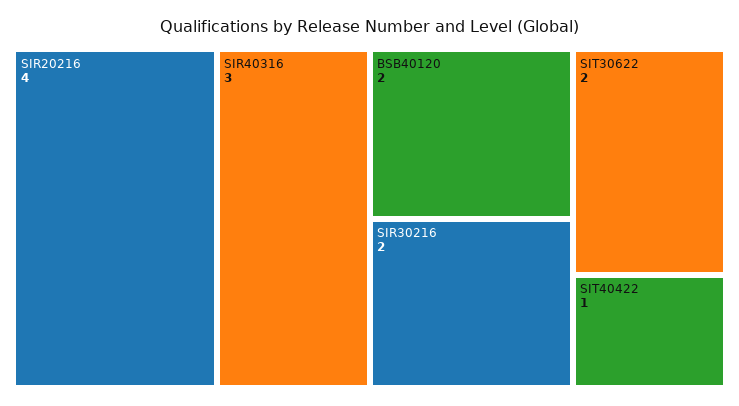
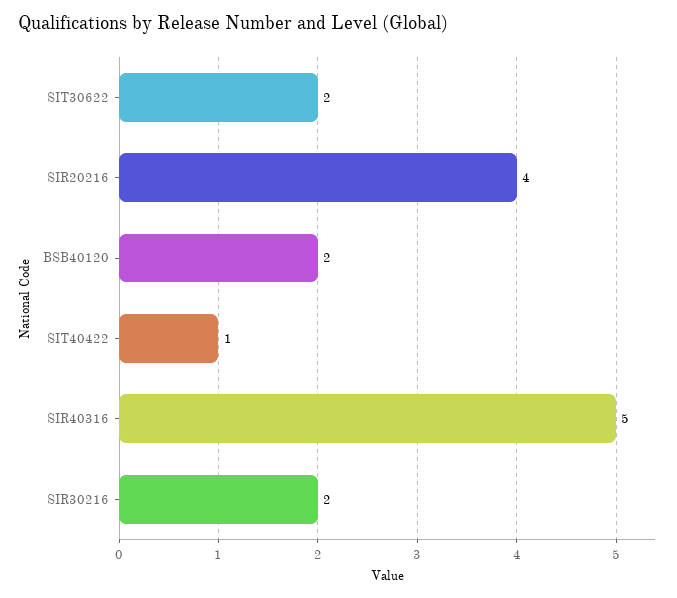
SIR40316: 3 -> 5

